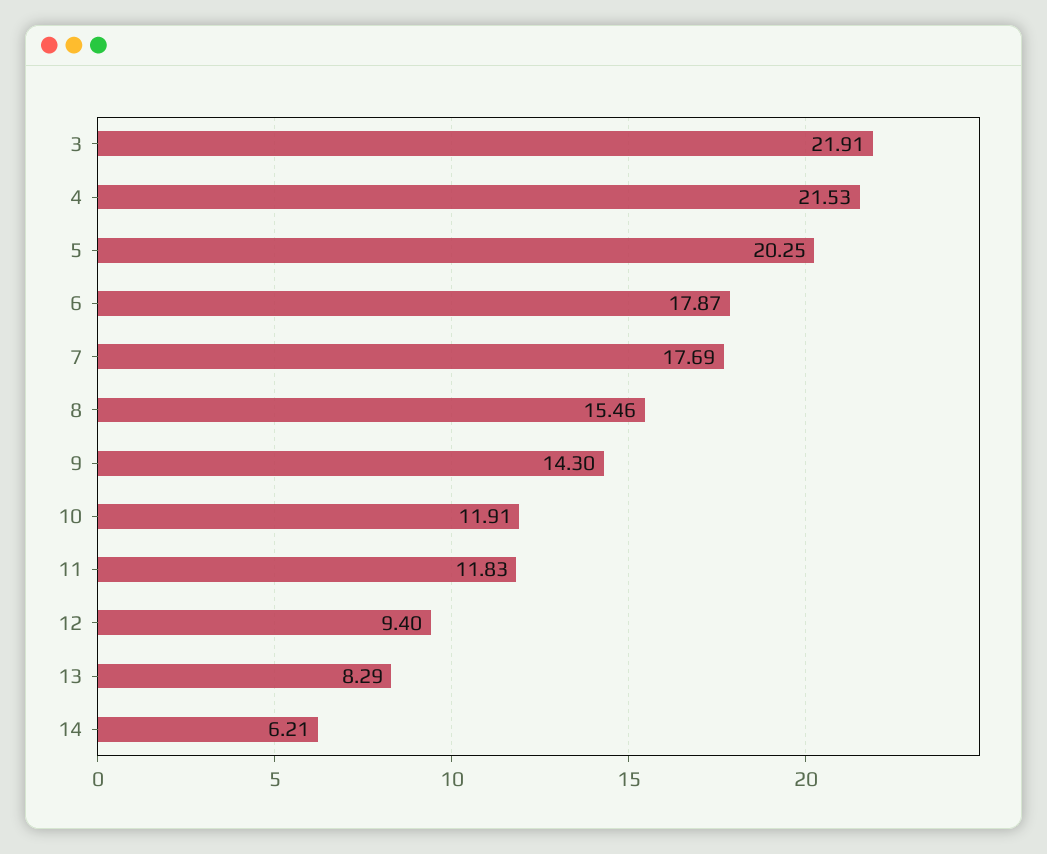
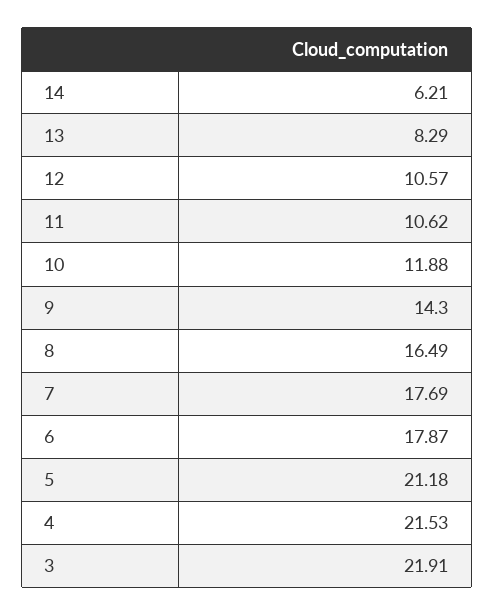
5: 20.25 -> 21.18
8: 15.46 -> 16.49
10: 11.91 -> 11.88
11: 11.83 -> 10.62
12: 9.4 -> 10.57

